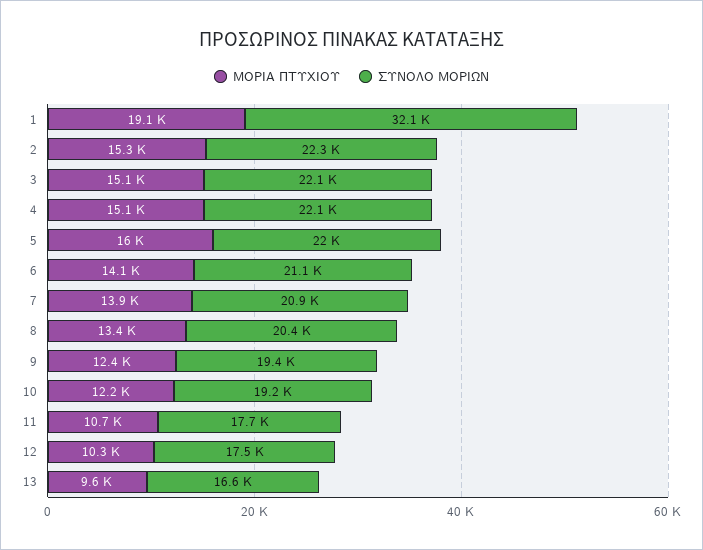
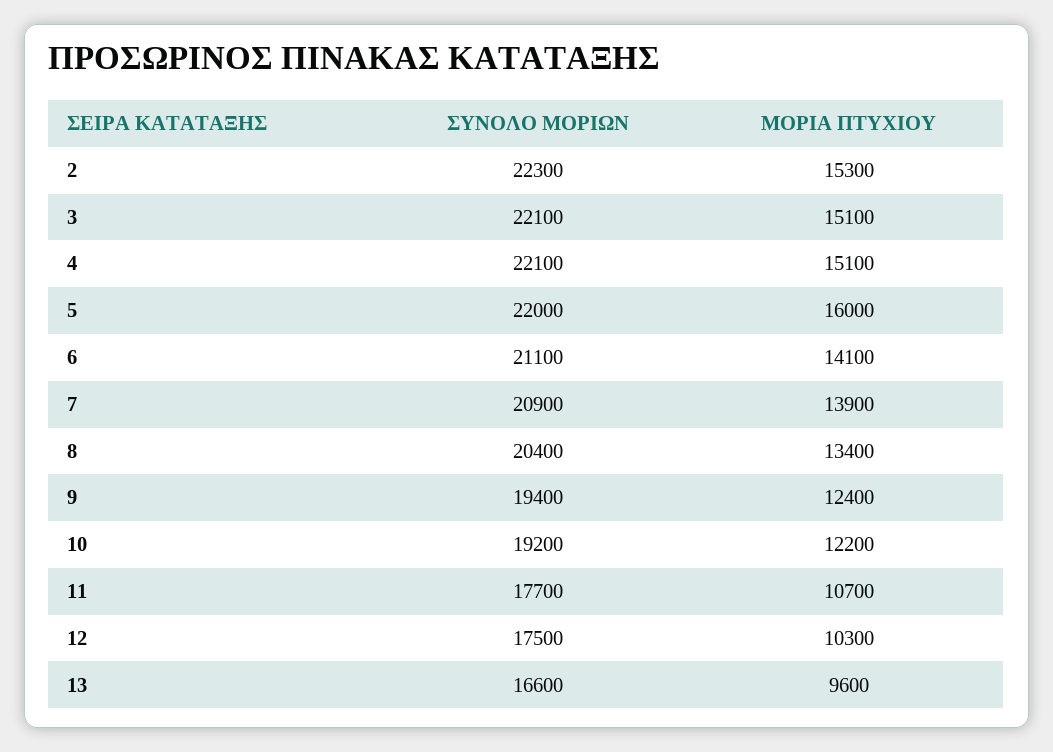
ΜΟΡΙΑ ΠΤΥΧΙΟΥ, 1: 19100 -> none
ΣΥΝΟΛΟ ΜΟΡΙΩΝ, 1: 32100 -> none

